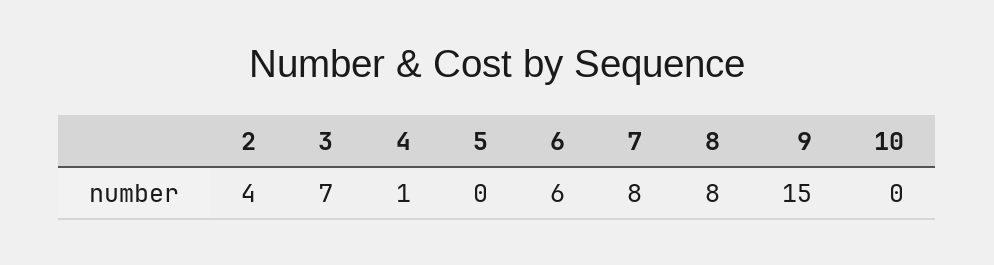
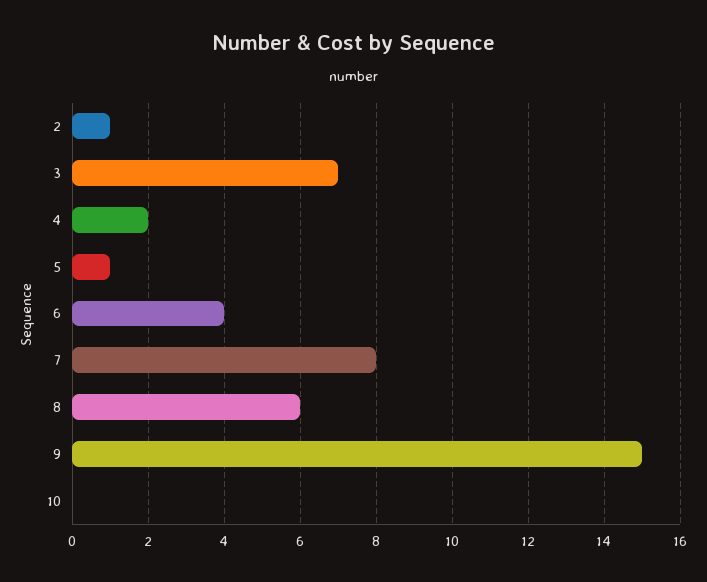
2: 4 -> 1
4: 1 -> 2
5: 0 -> 1
6: 6 -> 4
8: 8 -> 6

